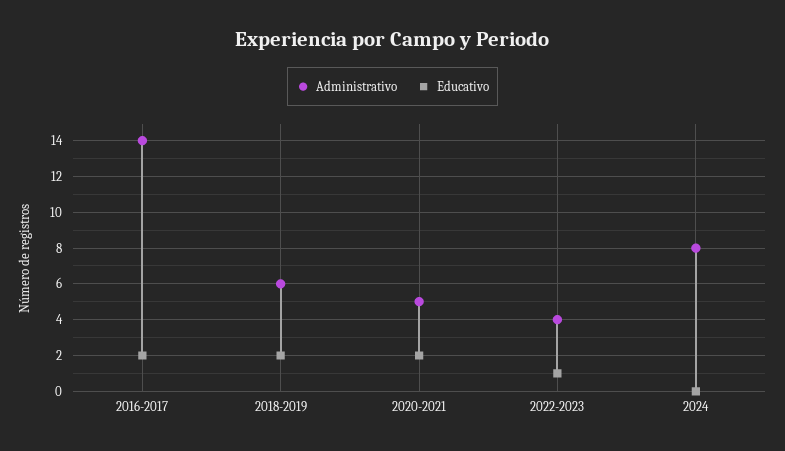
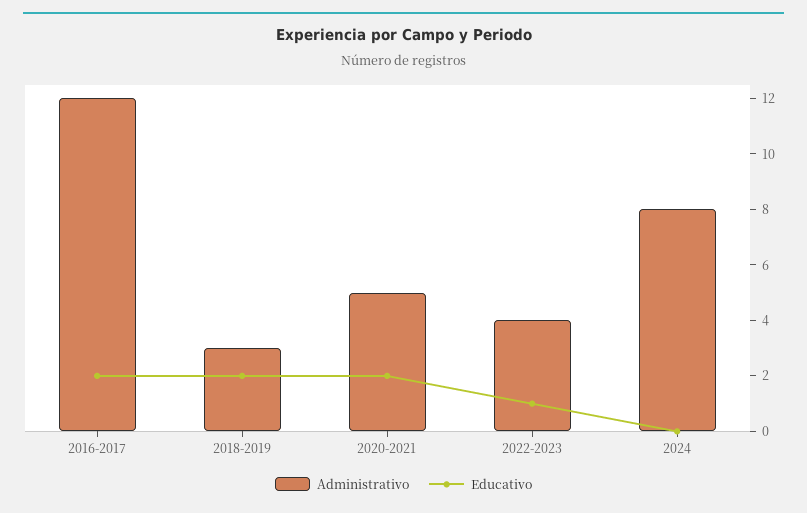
Administrativo, 2016-2017: 14 -> 12
Administrativo, 2018-2019: 6 -> 3

